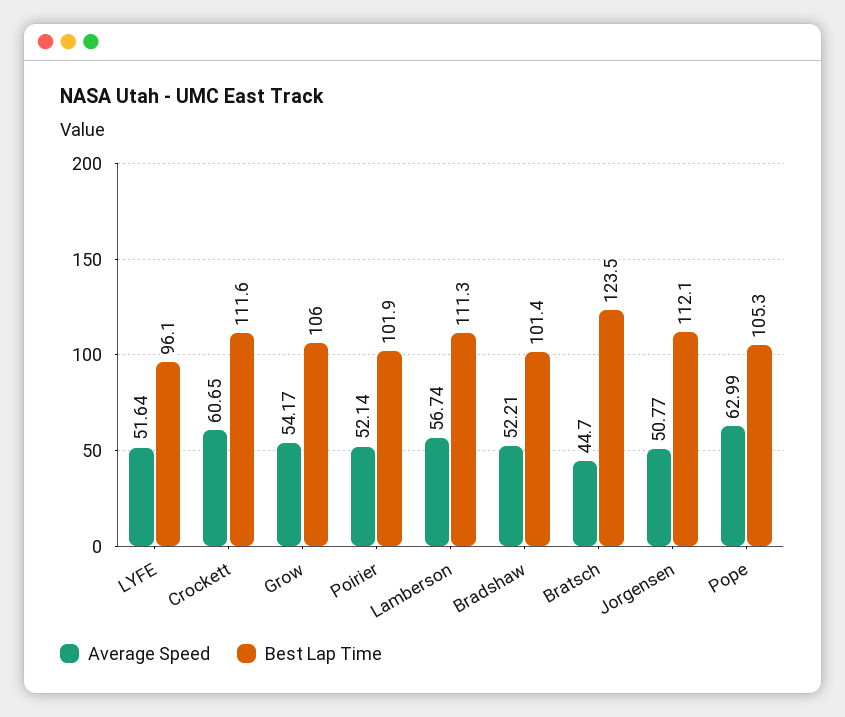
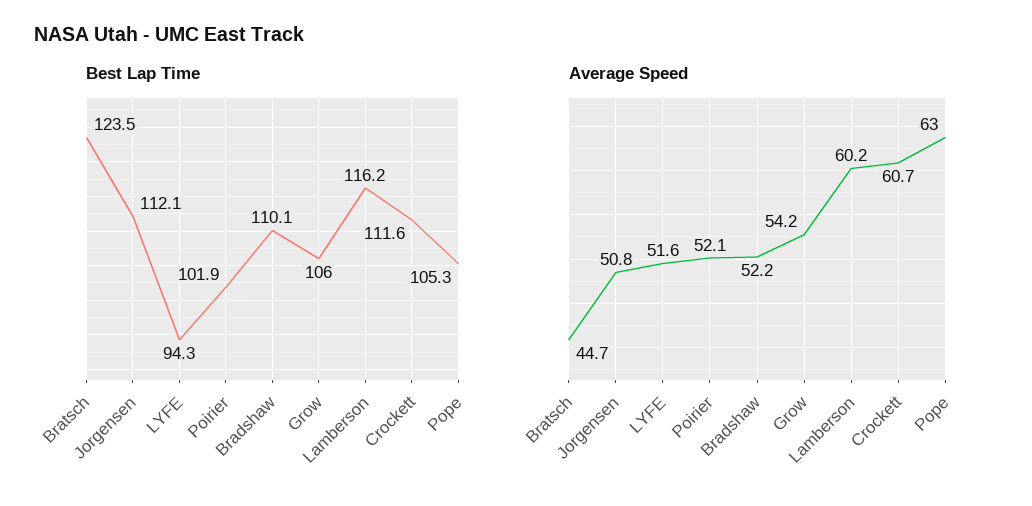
Best Lap Time, LYFE: 96.1 -> 94.3
Average Speed, Lamberson: 56.74 -> 60.2
Best Lap Time, Lamberson: 111.3 -> 116.2
Best Lap Time, Bradshaw: 101.4 -> 110.1

